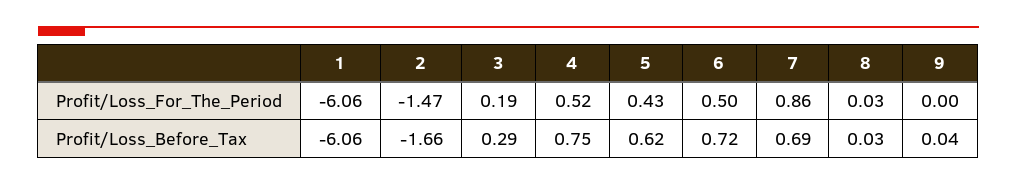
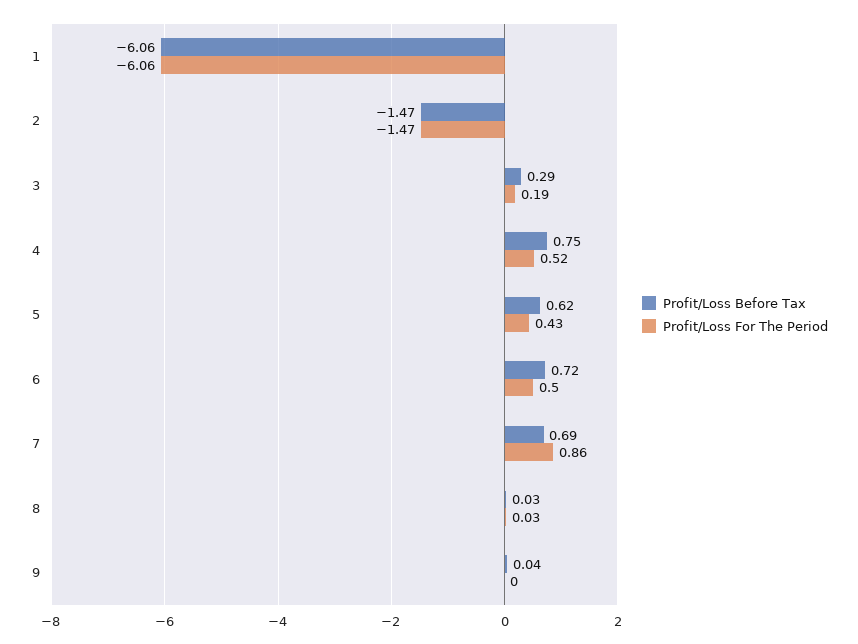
Profit/Loss_Before_Tax, 2: -1.66 -> -1.47

